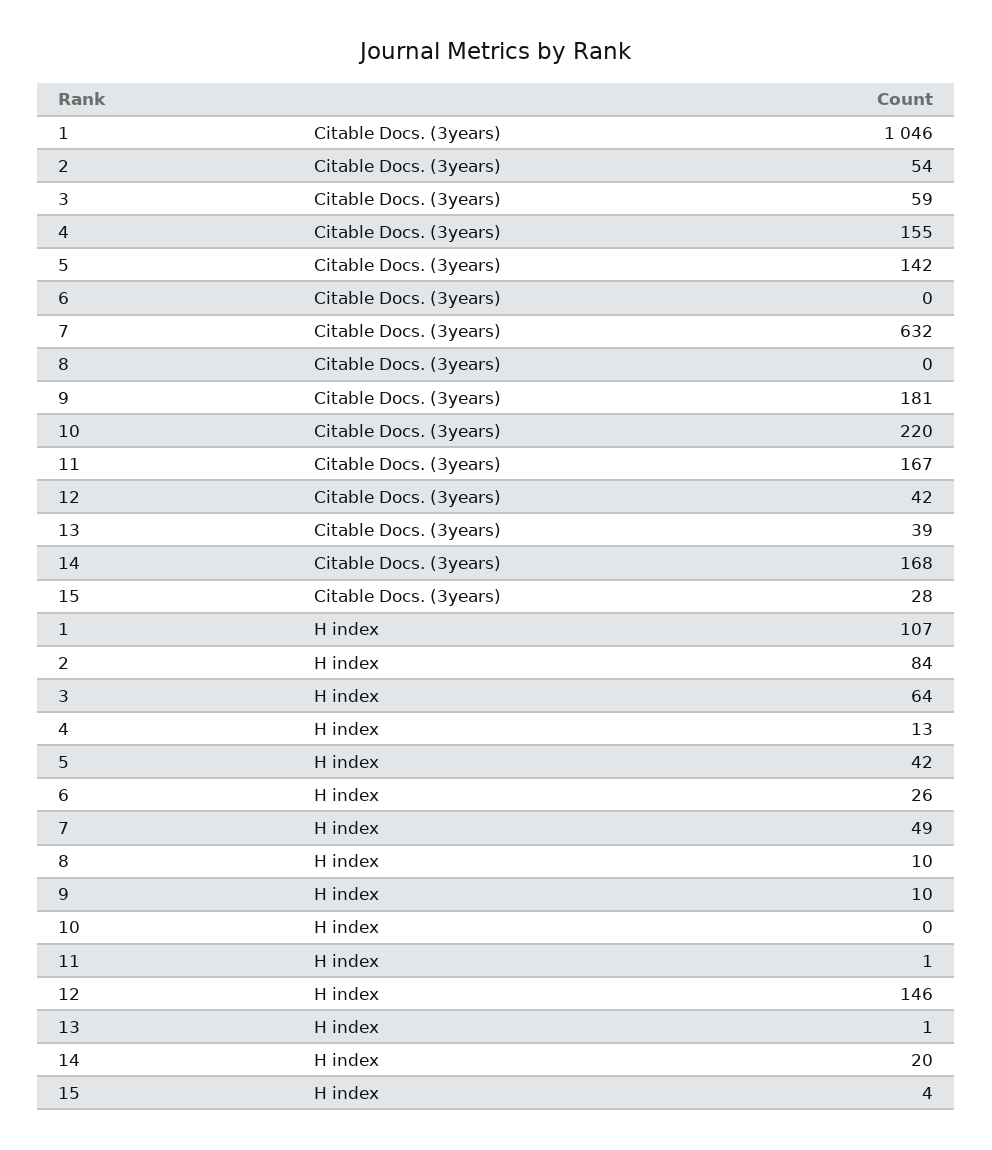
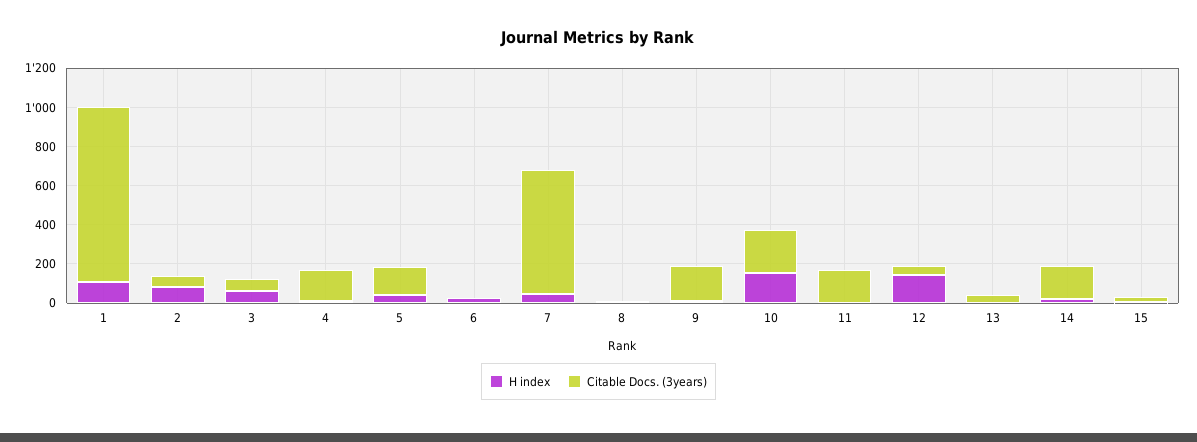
Citable Docs. (3years), 1: 1046 -> 900
H index, 10: 0 -> 150

